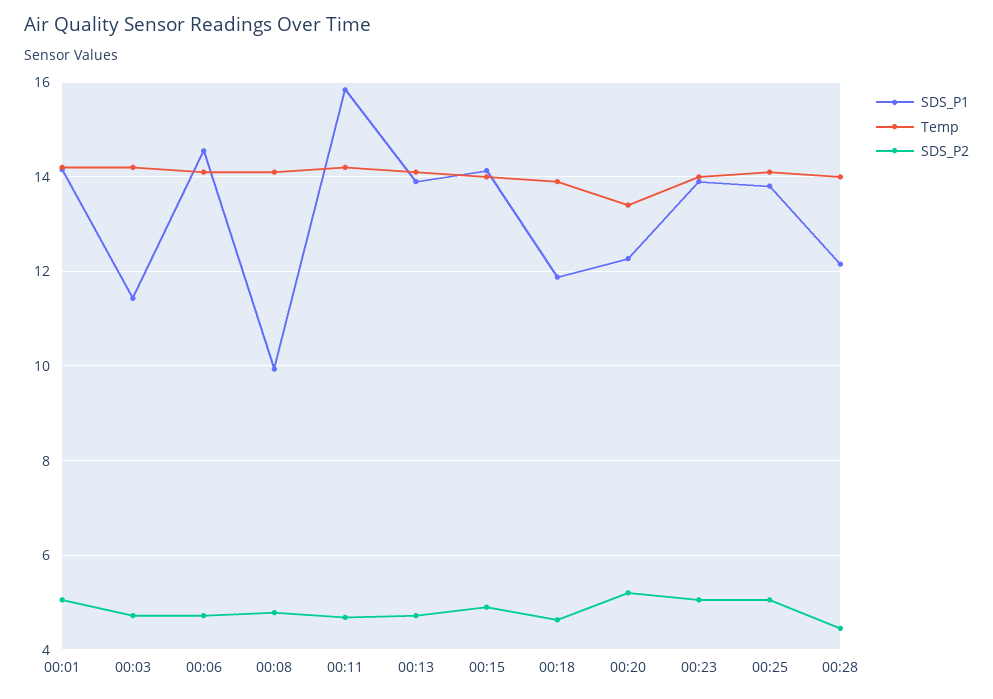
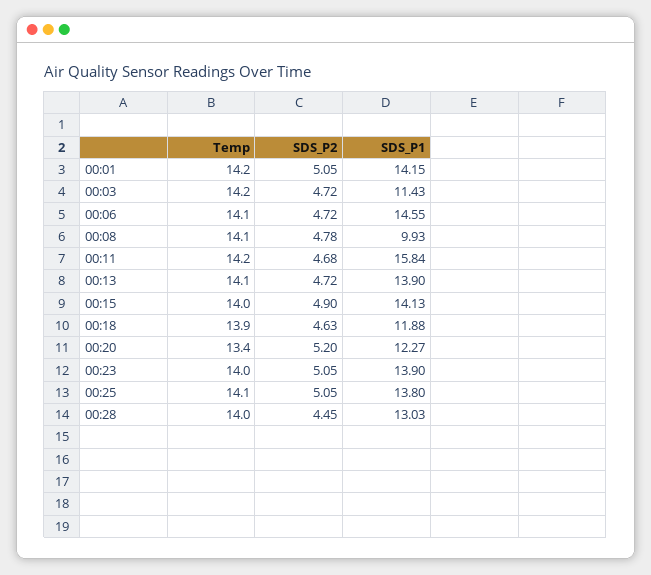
SDS_P1, 00:28: 12.2 -> 13.03

